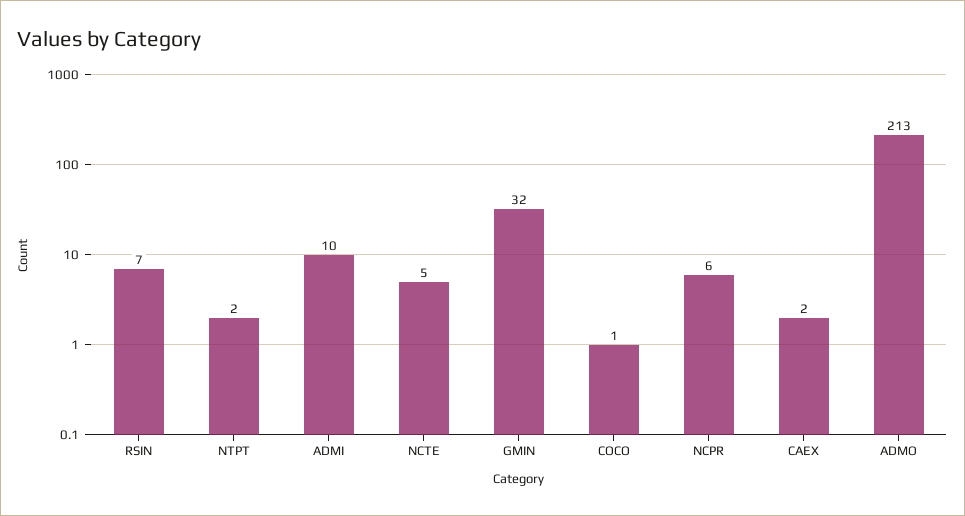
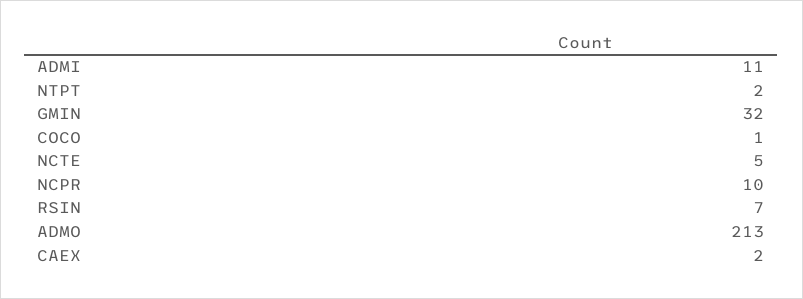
ADMI: 10 -> 11
NCPR: 6 -> 10

